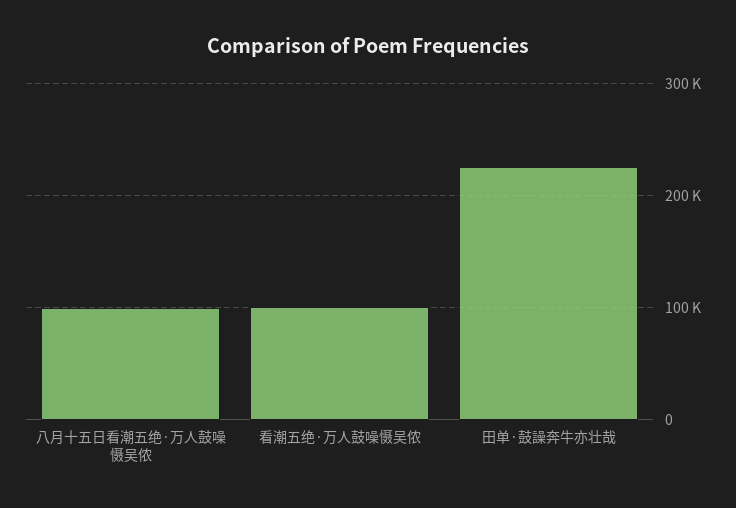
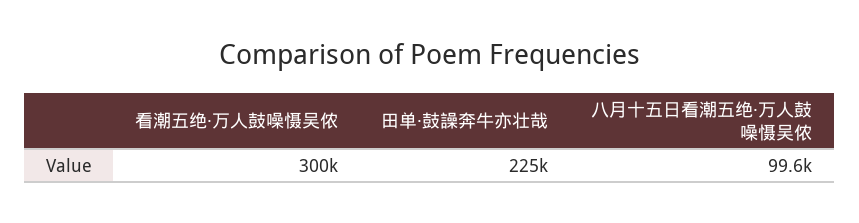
看潮五绝·万人鼓噪慑吴侬: 100000 -> 300000

